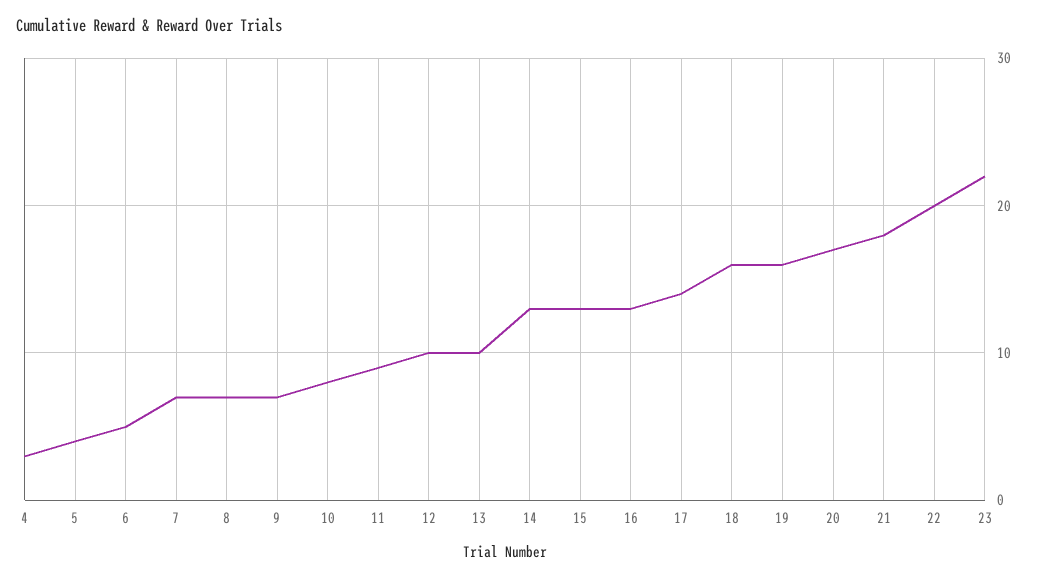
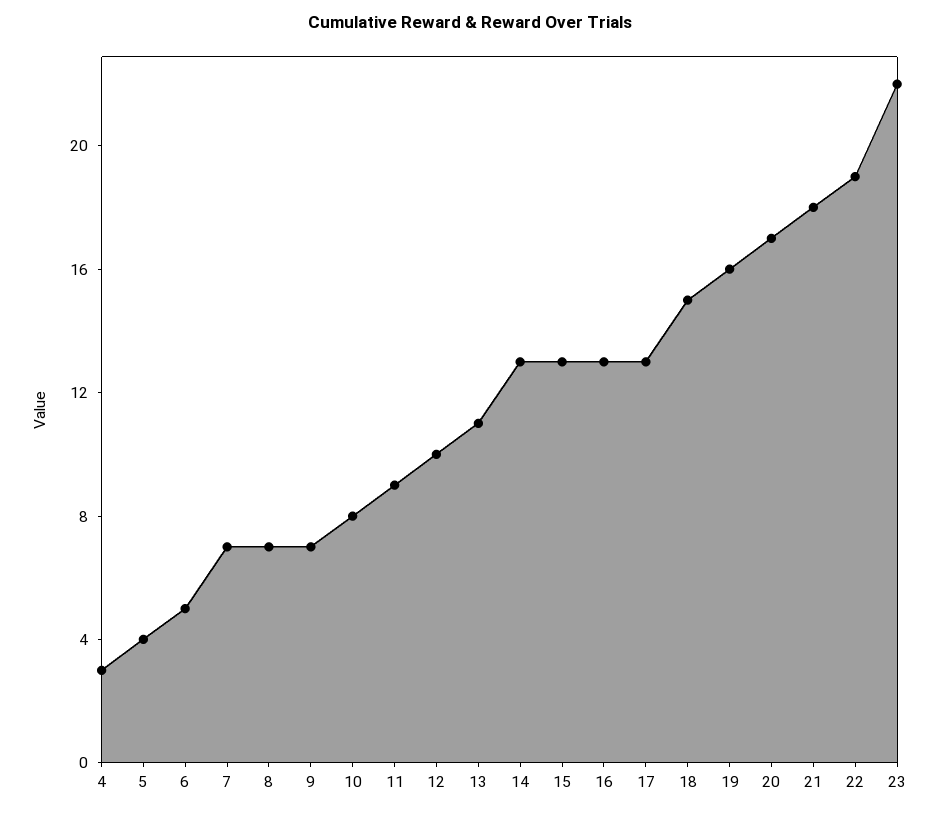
13: 10 -> 11
17: 14 -> 13
18: 16 -> 15
22: 20 -> 19

